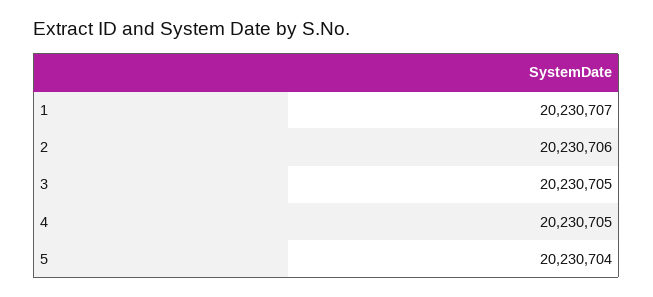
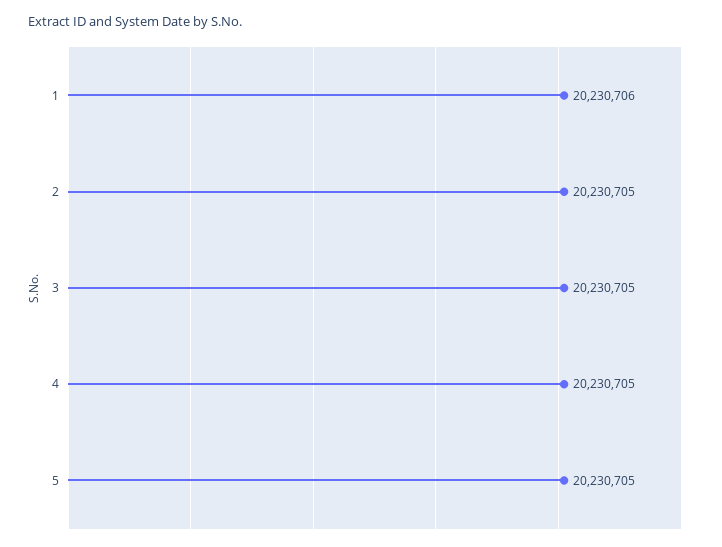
1: 20230707 -> 20230706
2: 20230706 -> 20230705
5: 20230704 -> 20230705

